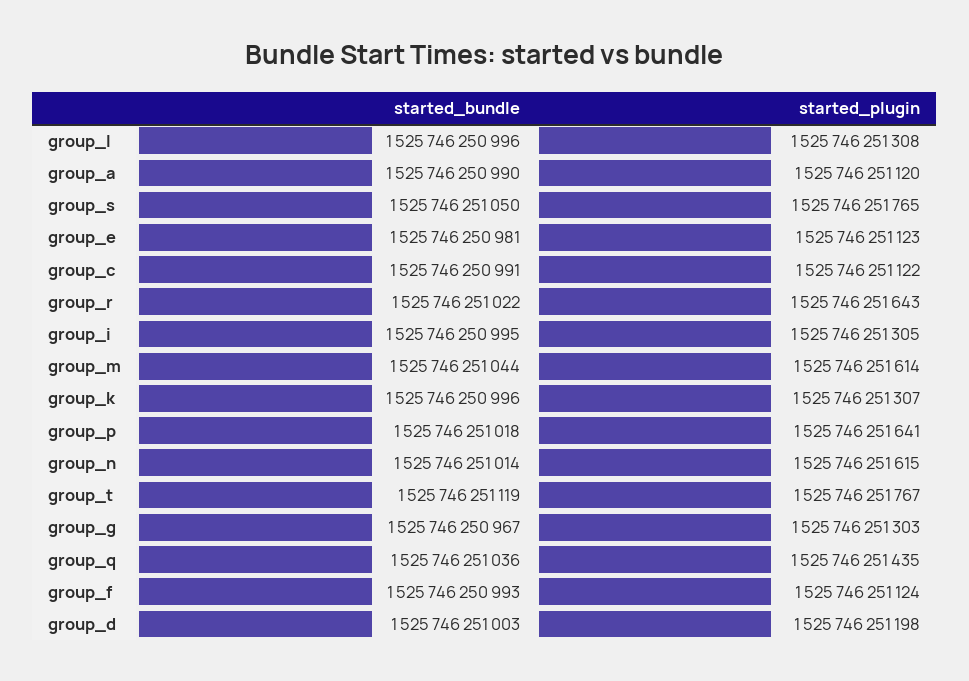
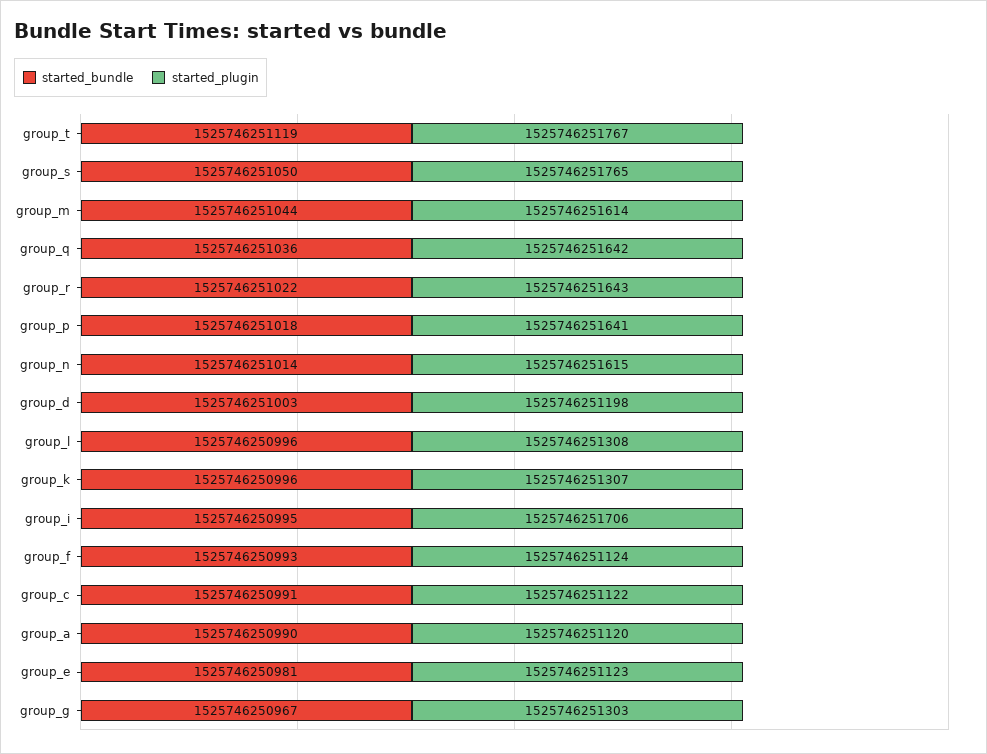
started_plugin, group_i: 1525746251305 -> 1525746251706
started_plugin, group_q: 1525746251435 -> 1525746251642

